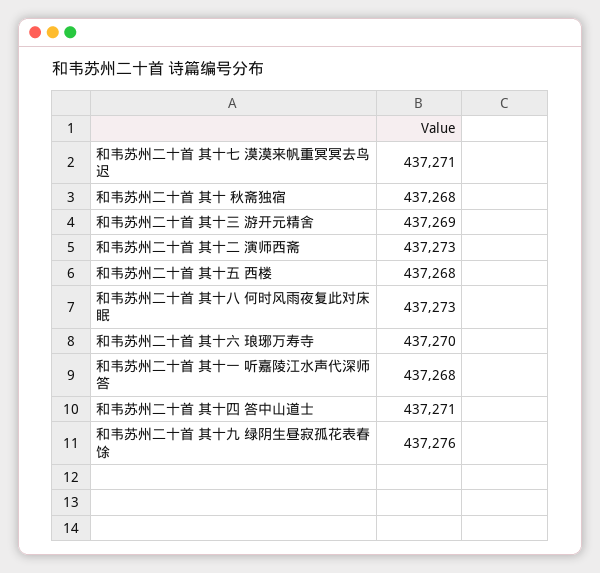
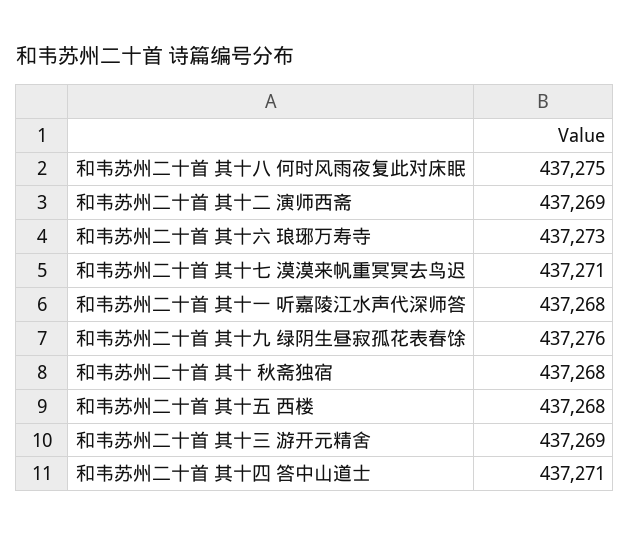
和韦苏州二十首 其十二 演师西斋: 437273 -> 437269
和韦苏州二十首 其十八 何时风雨夜复此对床眠: 437273 -> 437275
和韦苏州二十首 其十六 琅琊万寿寺: 437270 -> 437273

